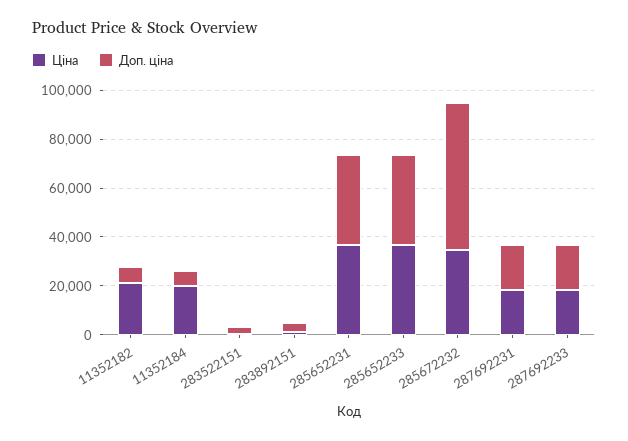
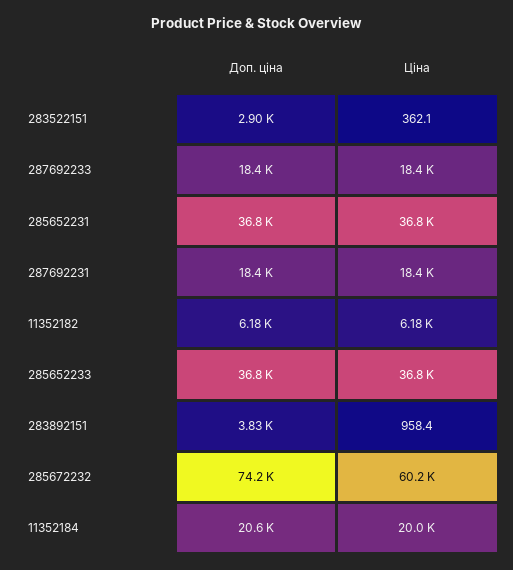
Ціна, 11352182: 20000 -> 6180
Доп. ціна, 11352184: 5000 -> 20600
Ціна, 285672232: 35000 -> 60200
Доп. ціна, 285672232: 60000 -> 74200

